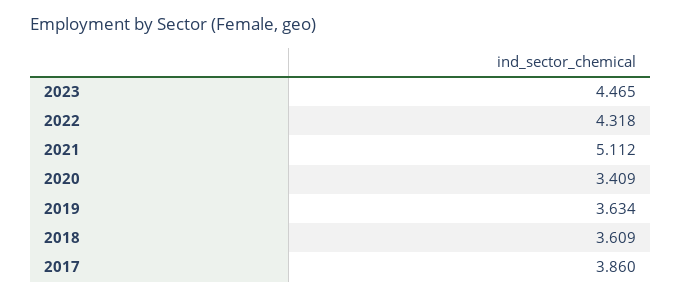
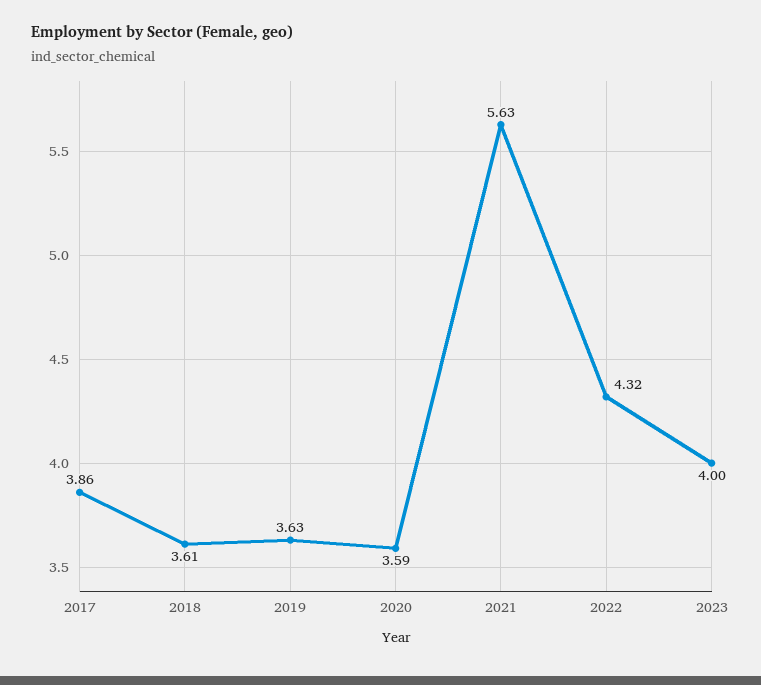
2023: 4.465 -> 4
2021: 5.112 -> 5.63
2020: 3.409 -> 3.59

